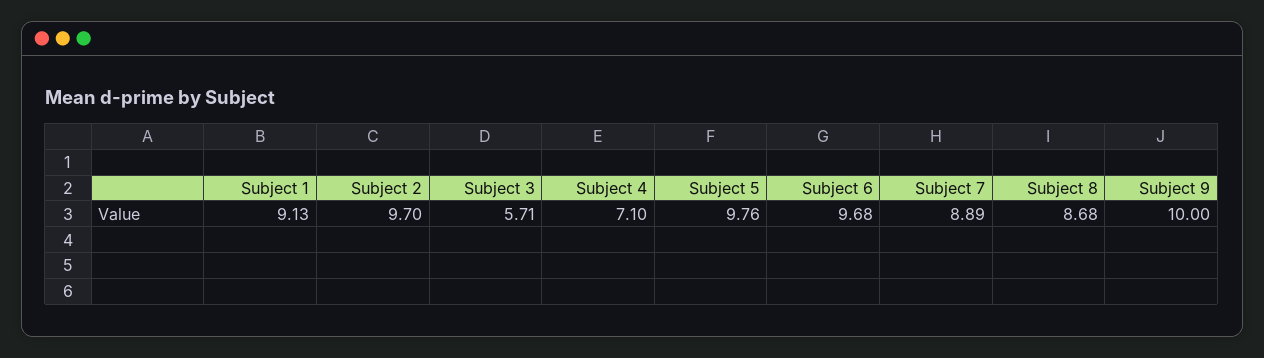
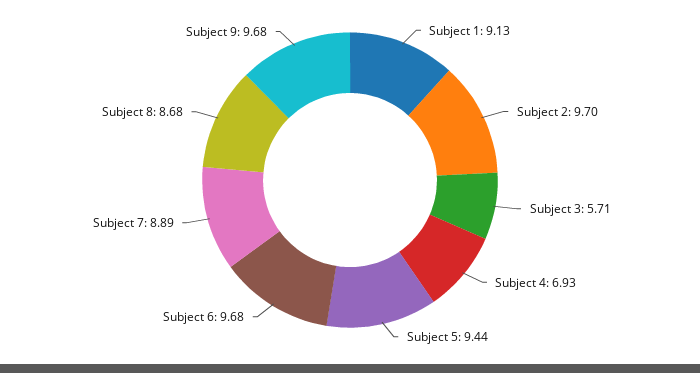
Subject 4: 7.1 -> 6.93
Subject 5: 9.76 -> 9.44
Subject 9: 10 -> 9.68

